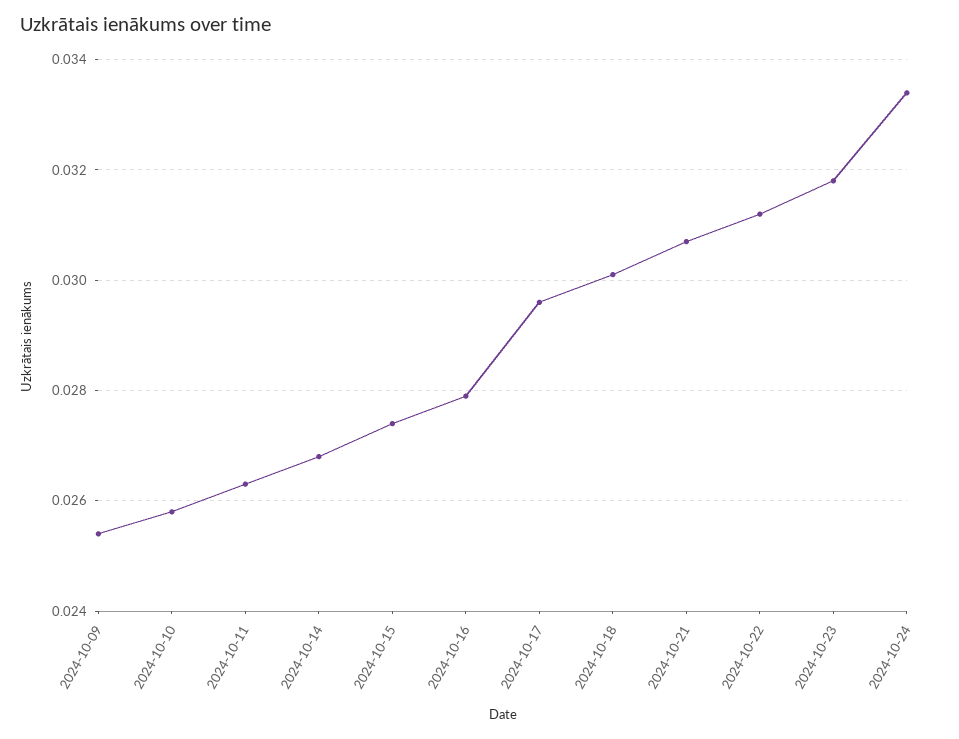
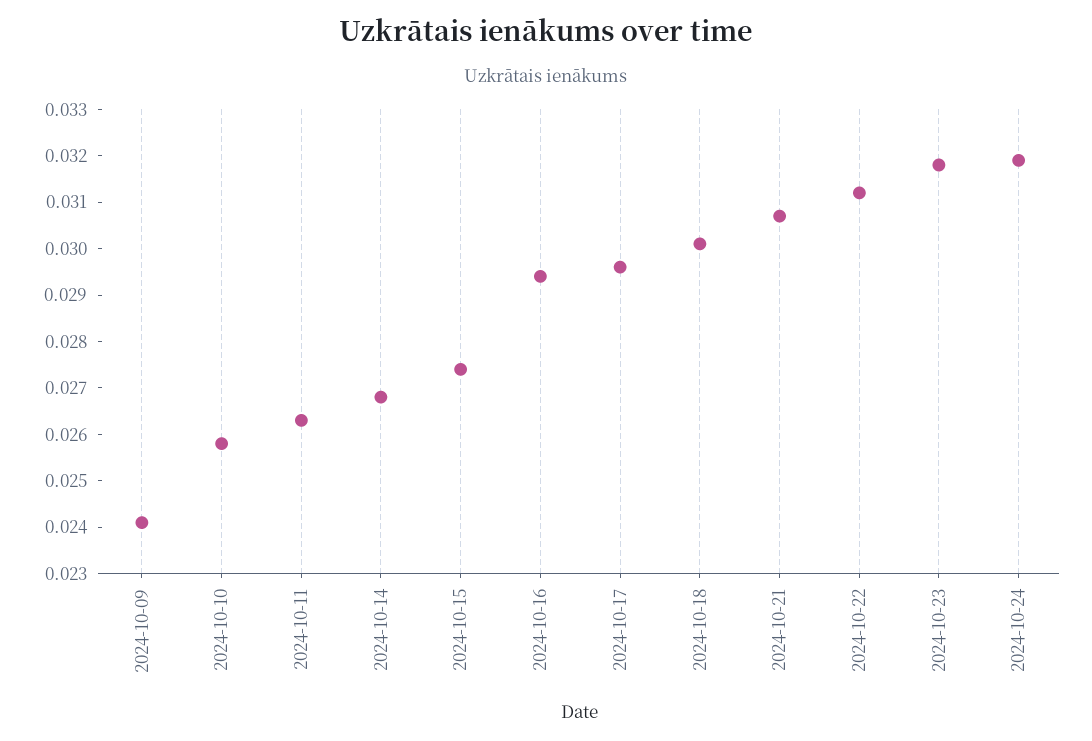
2024-10-09: 0.0255 -> 0.024
2024-10-16: 0.028 -> 0.0295
2024-10-24: 0.0335 -> 0.032

